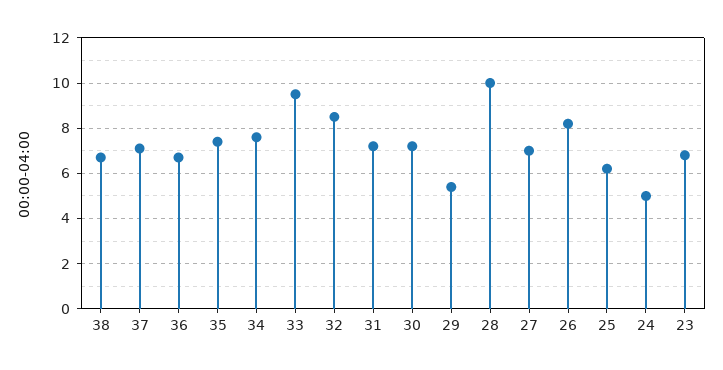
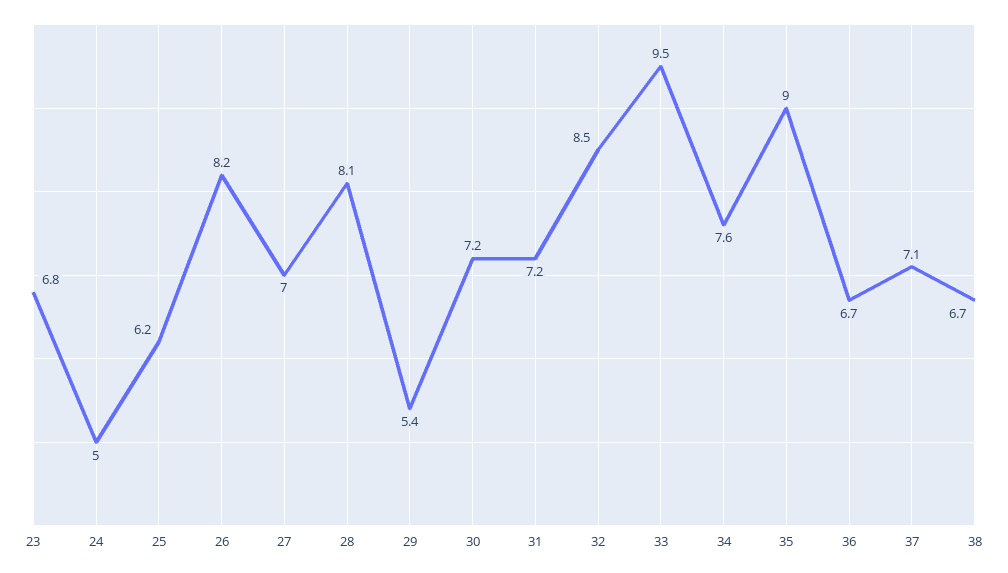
35: 7.5 -> 9
28: 10 -> 8.1

